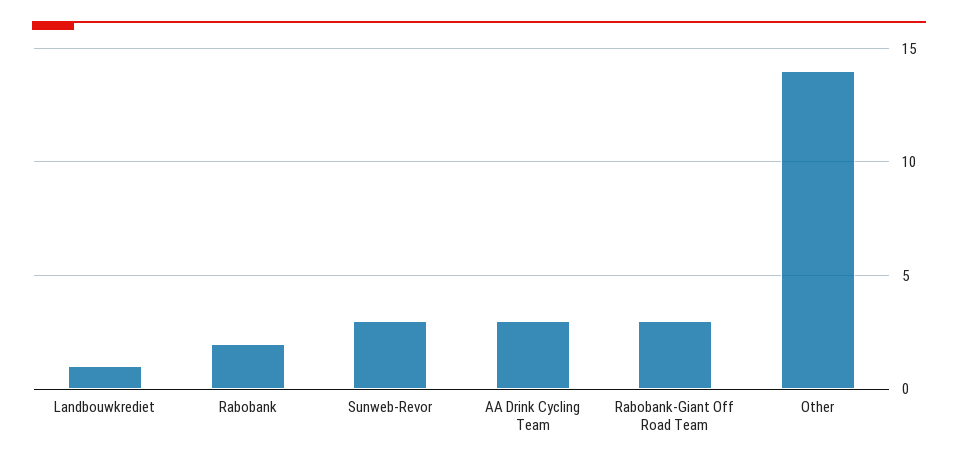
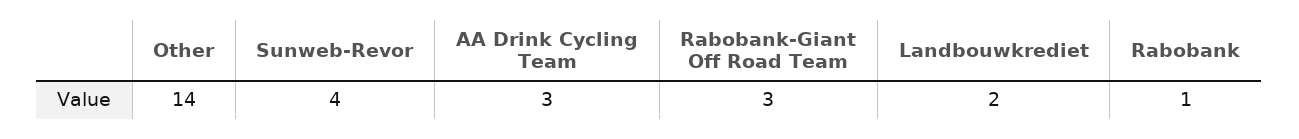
Landbouwkrediet: 1 -> 2
Rabobank: 2 -> 1
Sunweb-Revor: 3 -> 4

